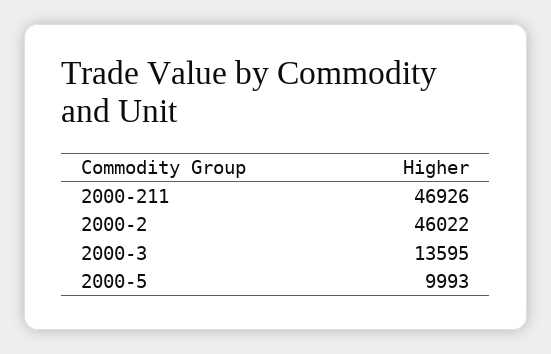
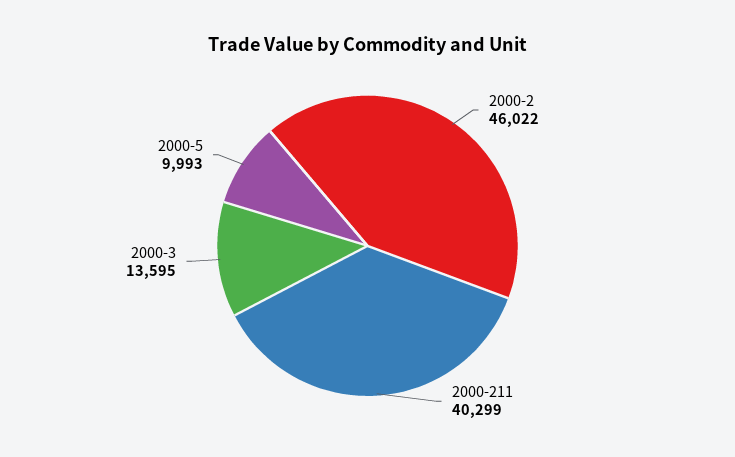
2000-211: 46926 -> 40299

